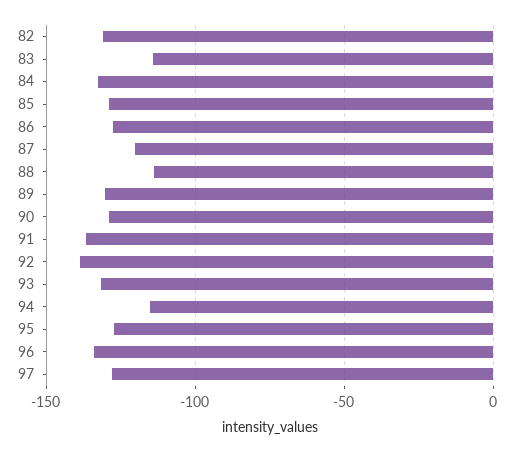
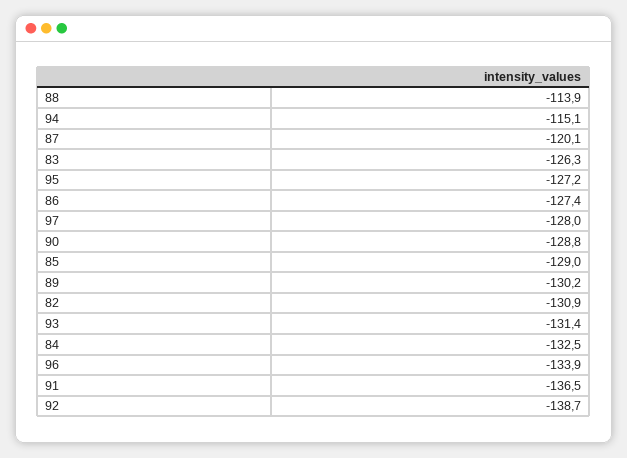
83: -115 -> -126.3

